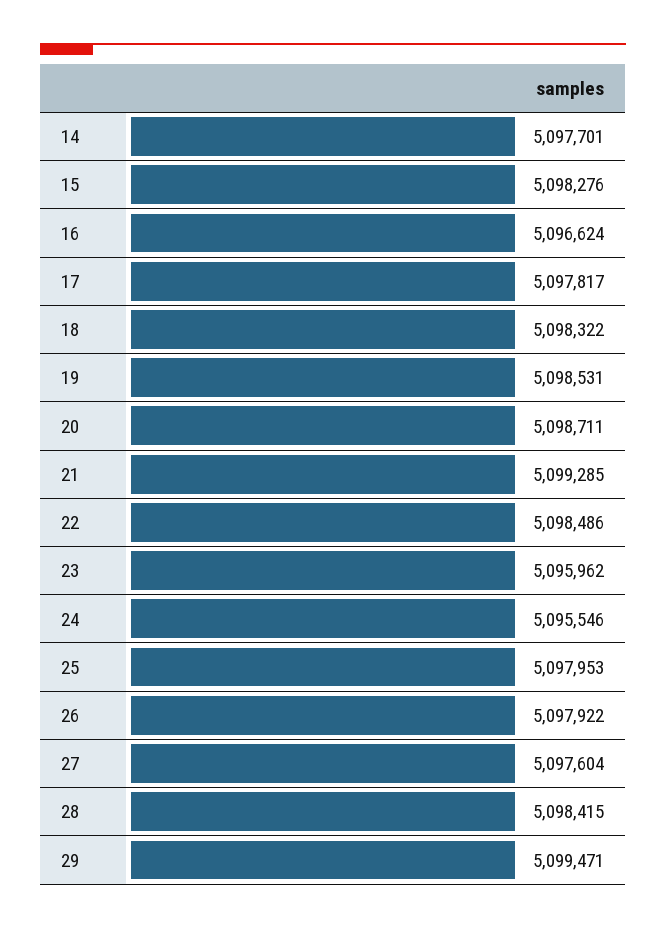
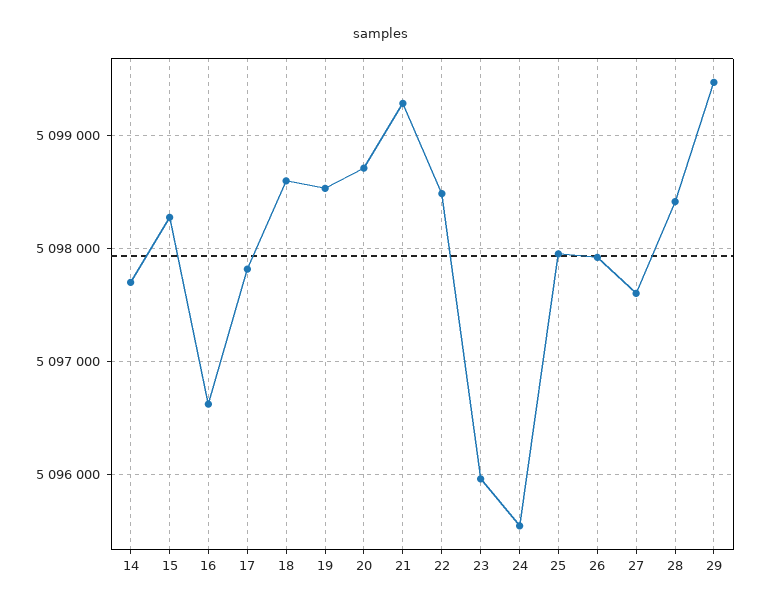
18: 5098322 -> 5098600

